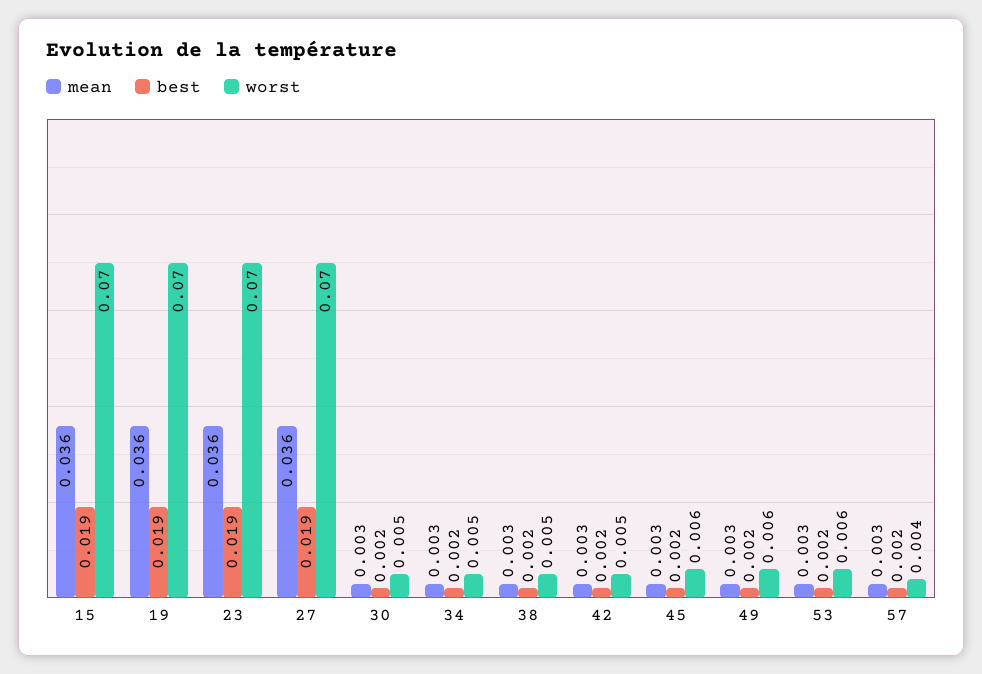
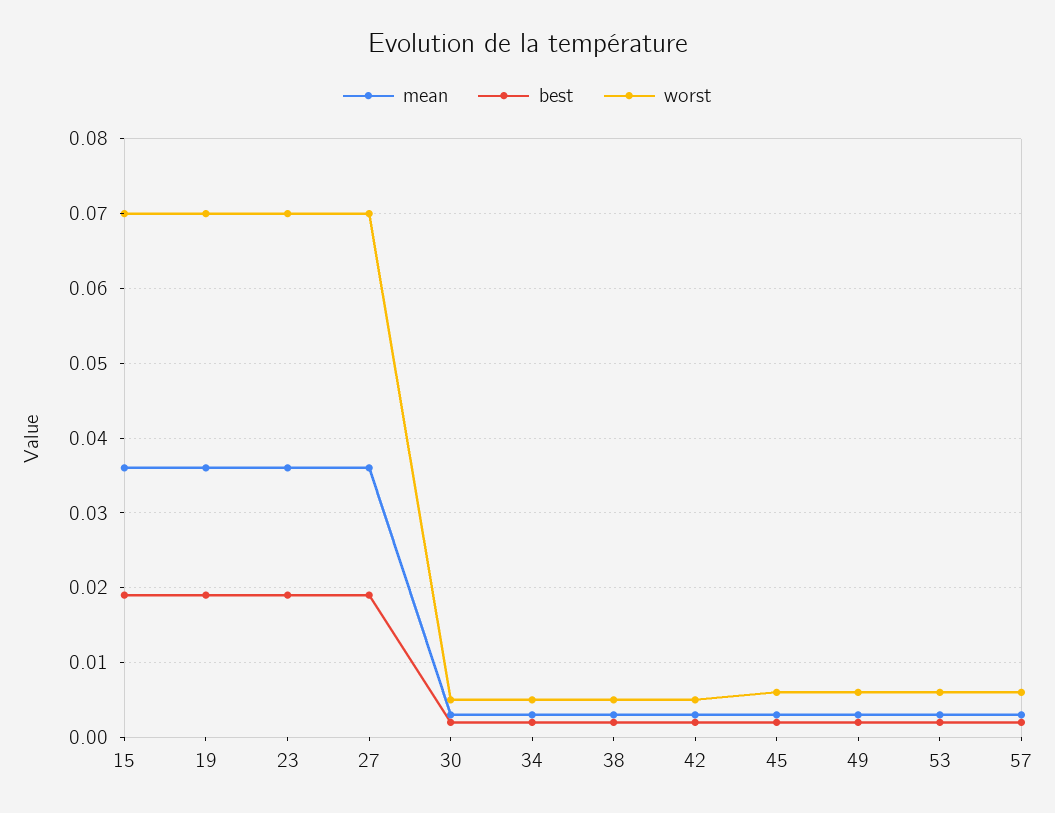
worst, 57: 0.004 -> 0.006

